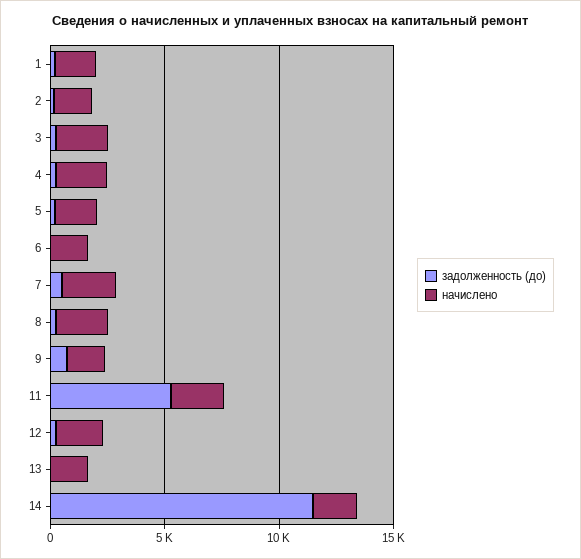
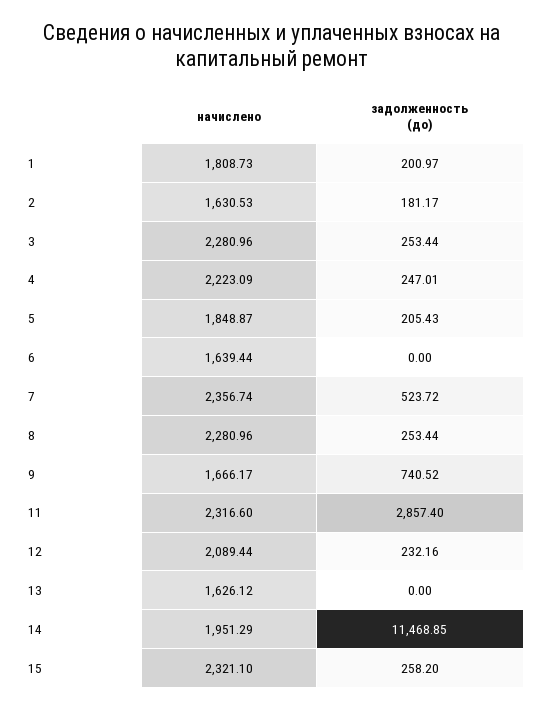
задолженность (до), 11: 5000 -> 2857.4
начислено, 15: none -> 2321.1
задолженность (до), 15: none -> 258.2

